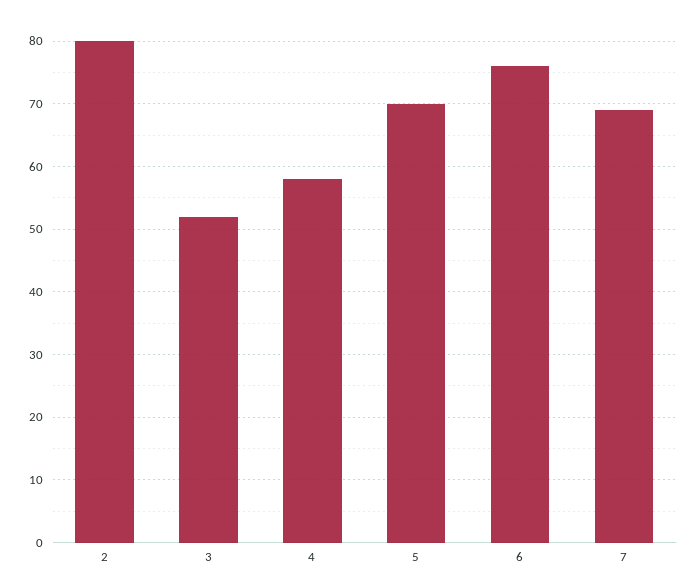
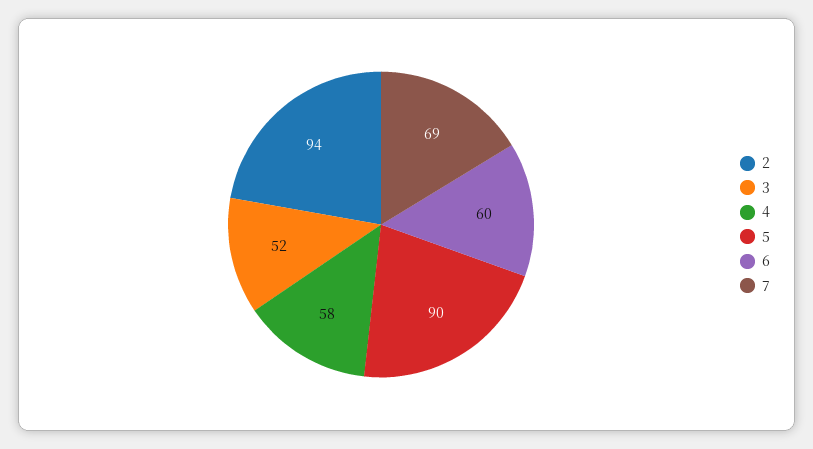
2: 80 -> 94
5: 70 -> 90
6: 76 -> 60

